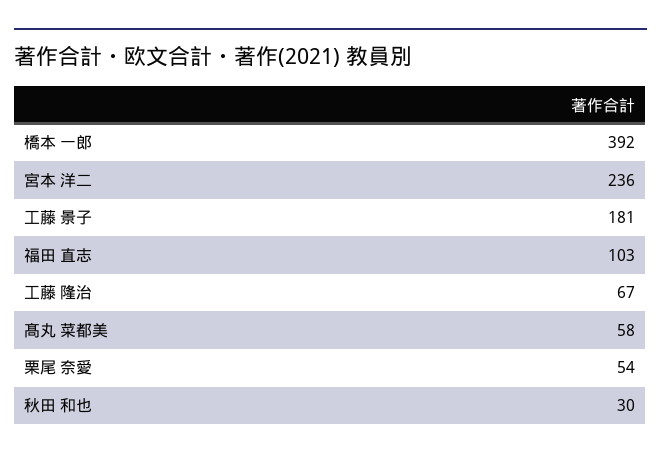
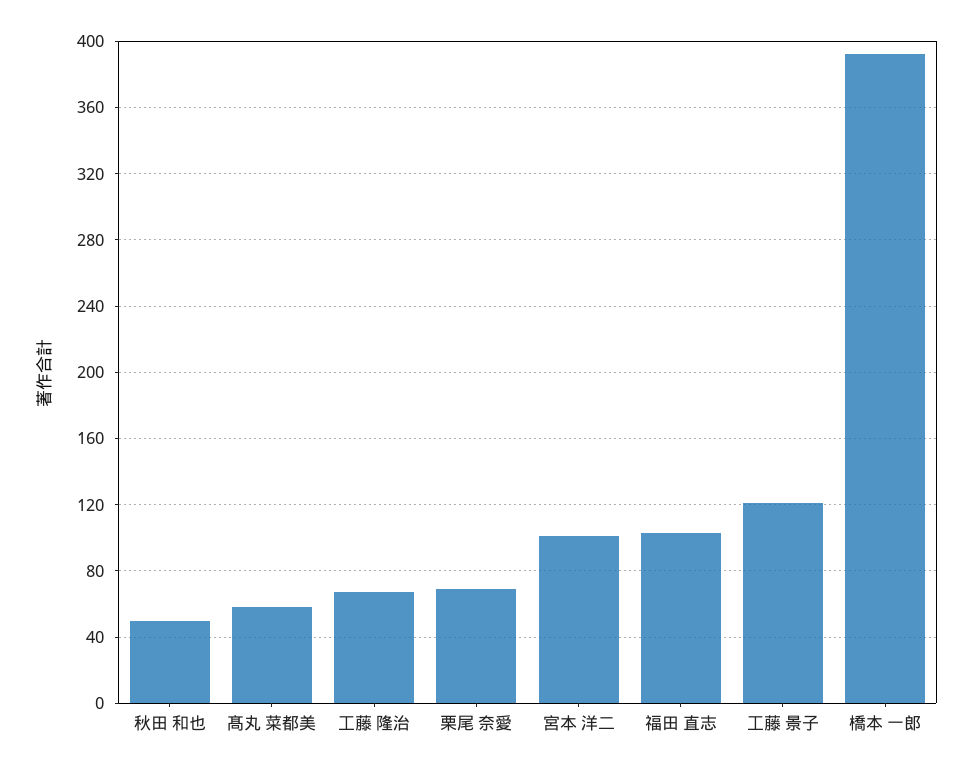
宮本 洋二: 236 -> 100
工藤 景子: 181 -> 120
栗尾 奈愛: 54 -> 70
秋田 和也: 30 -> 50

